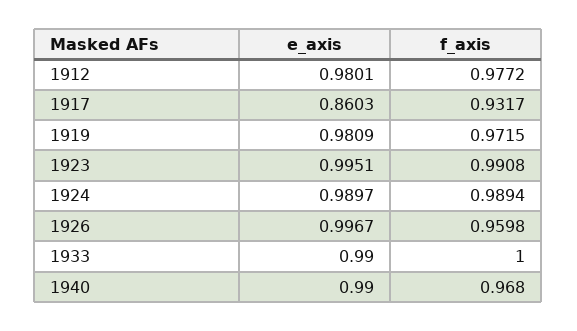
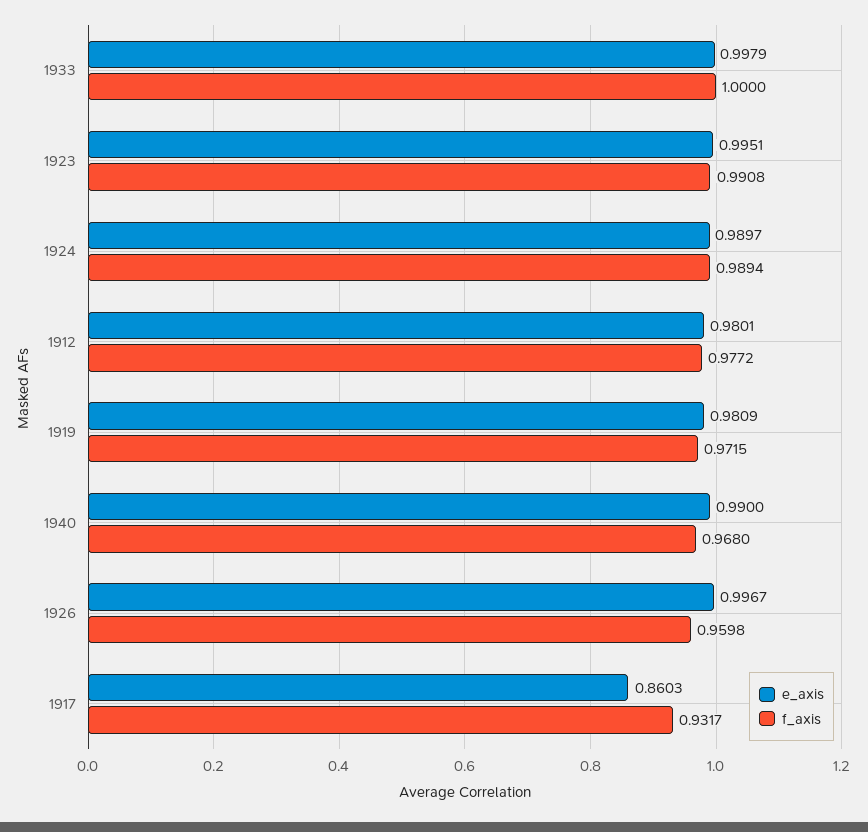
e_axis, 1933: 0.99 -> 0.9979

